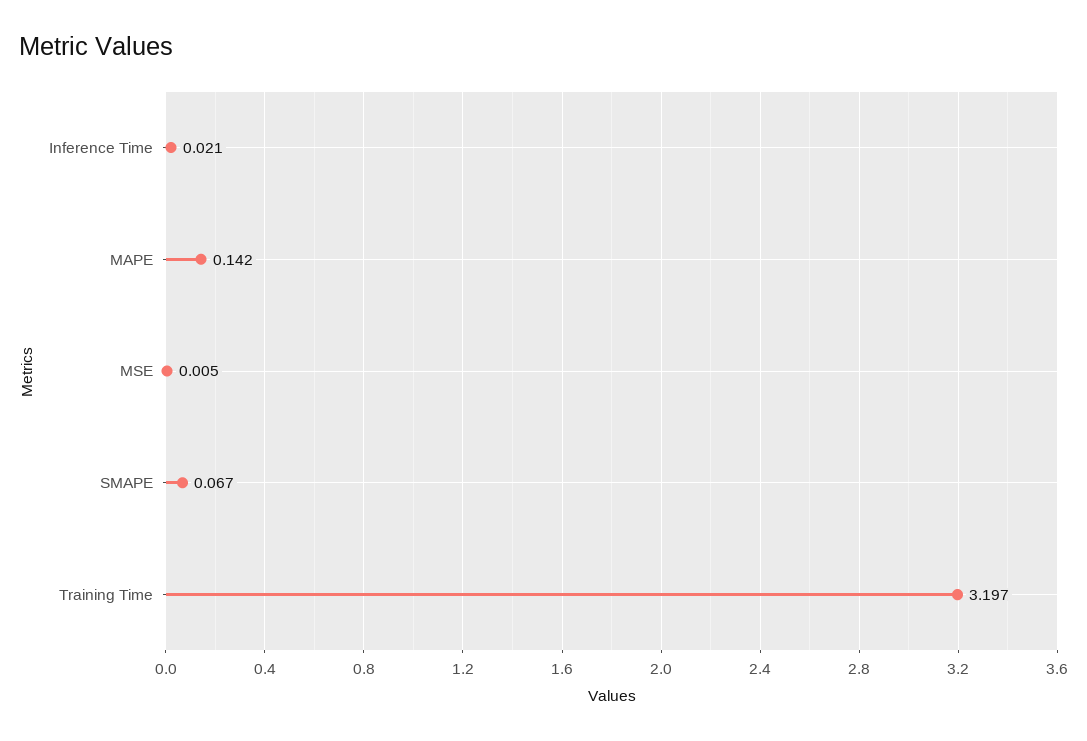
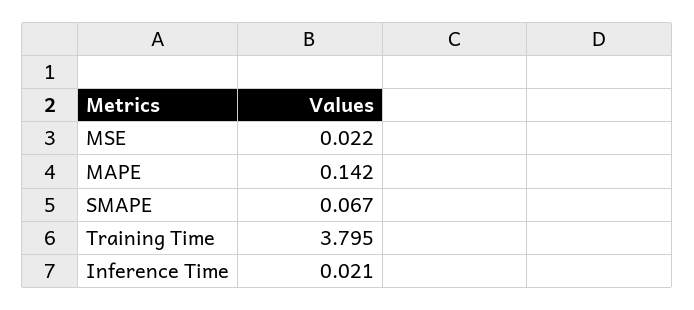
MSE: 0.005 -> 0.022
Training Time: 3.197 -> 3.795

